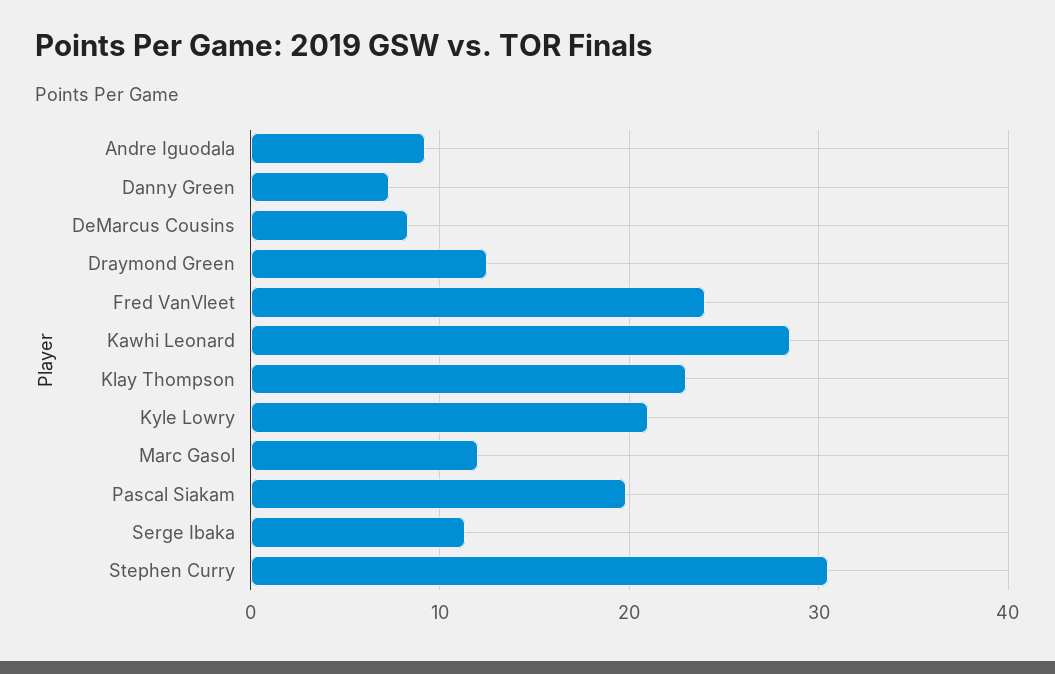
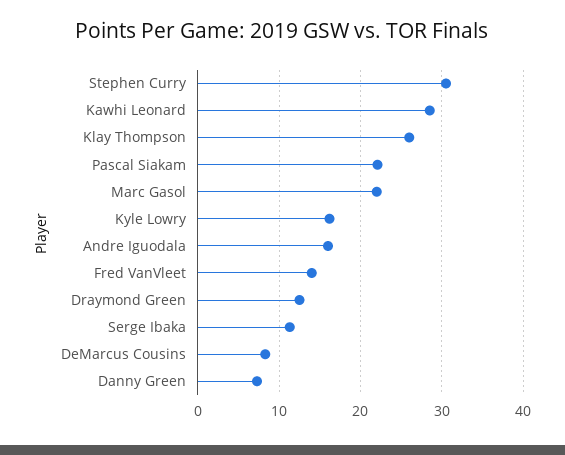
Andre Iguodala: 9 -> 16
Fred VanVleet: 24 -> 14
Klay Thompson: 23 -> 26
Kyle Lowry: 21 -> 16
Marc Gasol: 12 -> 22
Pascal Siakam: 20 -> 22

